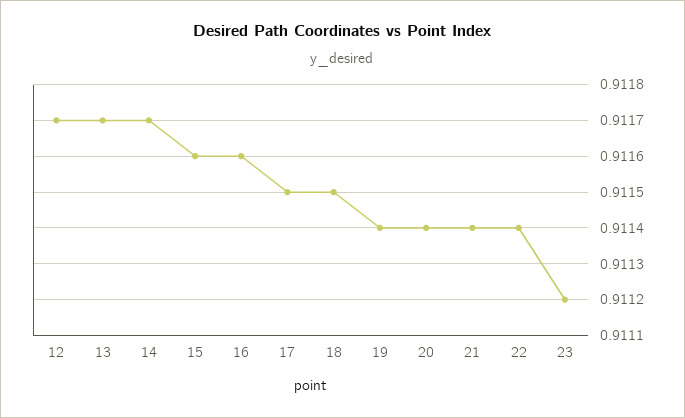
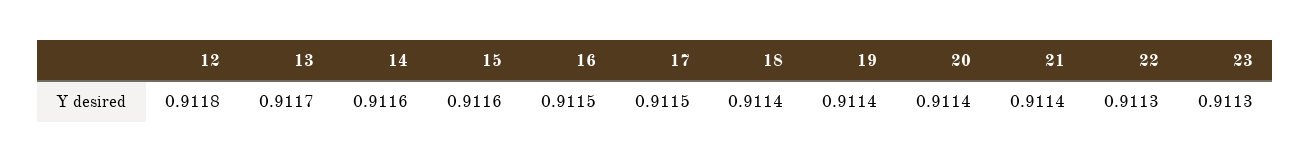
12: 0.9117 -> 0.9118
14: 0.9117 -> 0.9116
16: 0.9116 -> 0.9115
18: 0.9115 -> 0.9114
22: 0.9114 -> 0.9113
23: 0.9112 -> 0.9113

